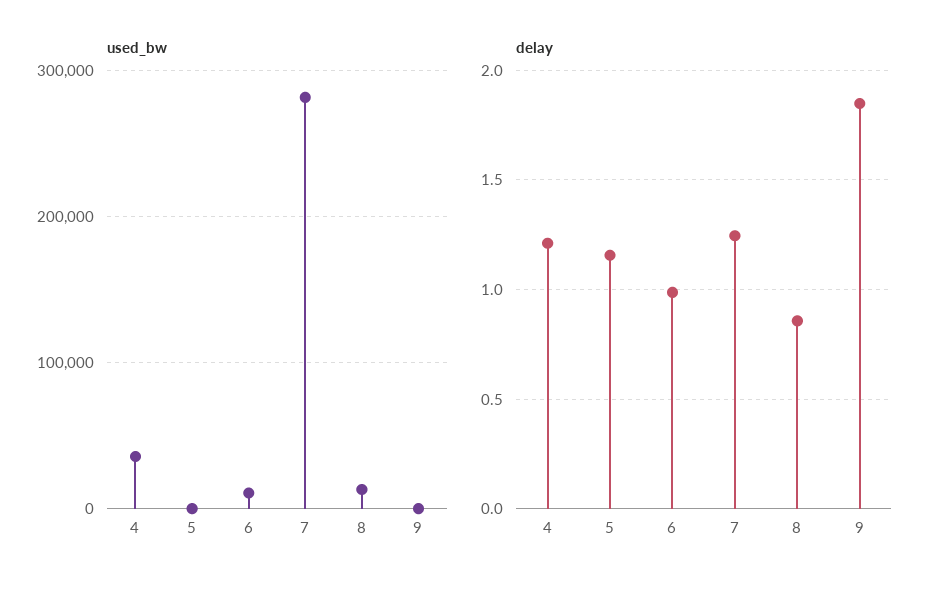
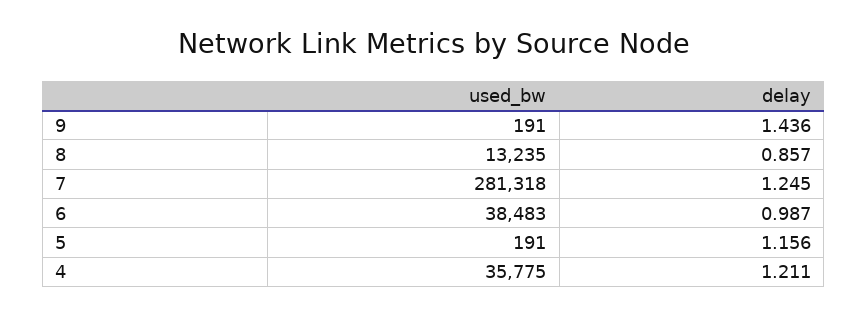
used_bw, 6: 10000 -> 38483
delay, 9: 1.85 -> 1.436

